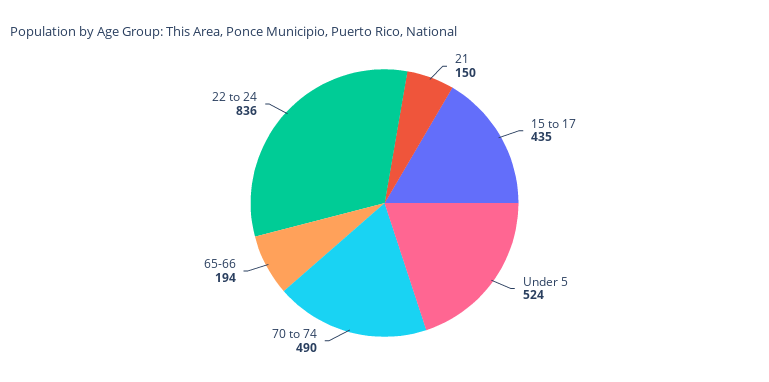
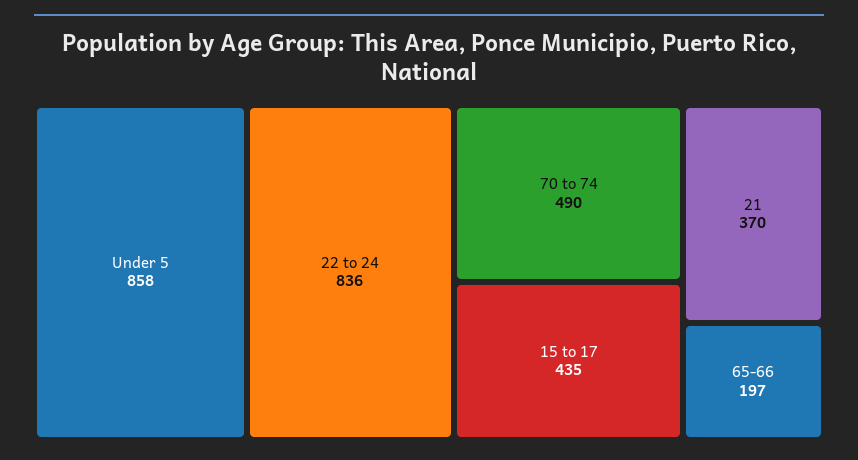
21: 150 -> 370
Under 5: 524 -> 858
65-66: 194 -> 197

